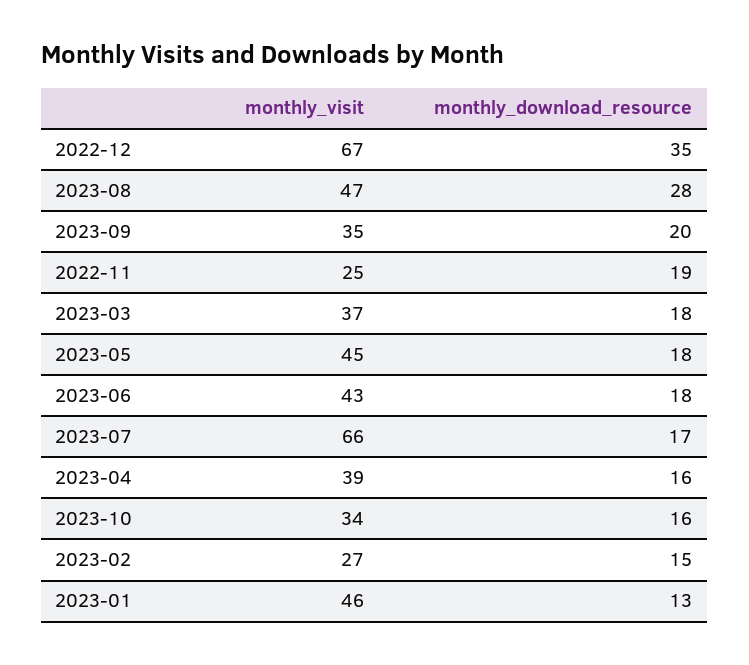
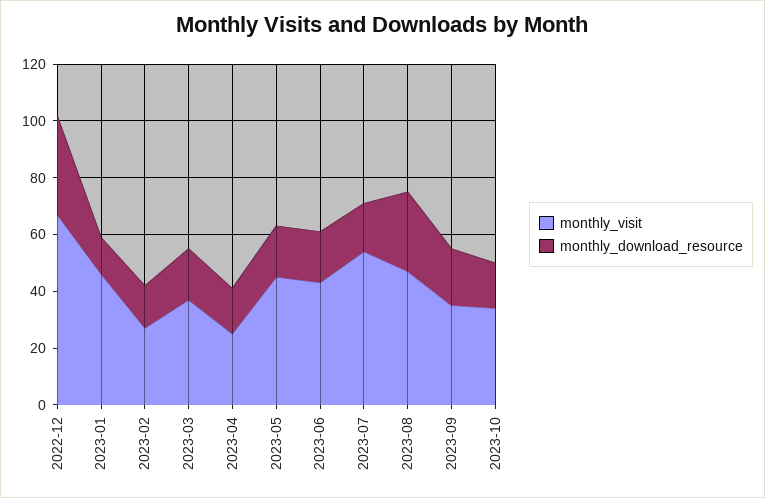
monthly_visit, 2022-11: 25 -> none
monthly_download_resource, 2022-11: 19 -> none
monthly_visit, 2023-07: 66 -> 55
monthly_visit, 2023-04: 39 -> 25

